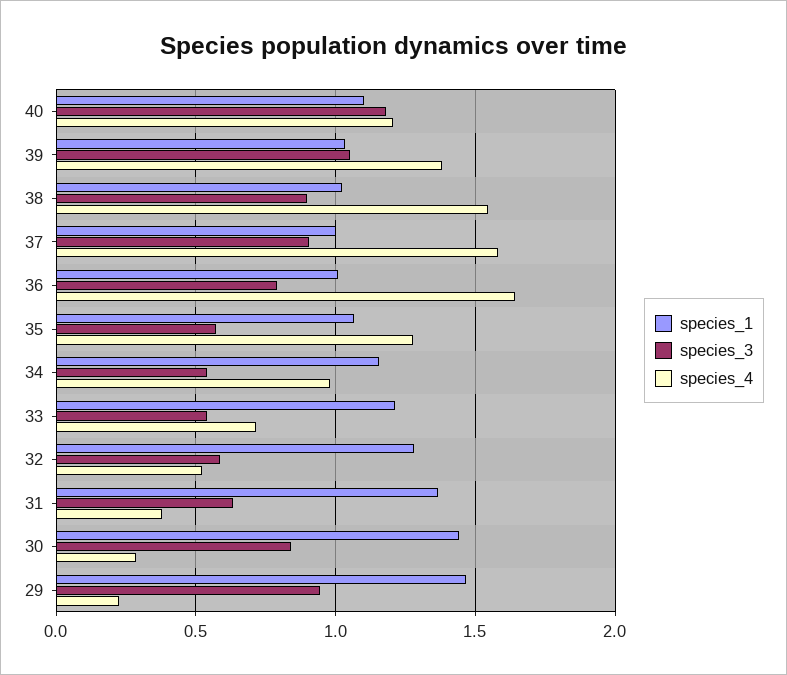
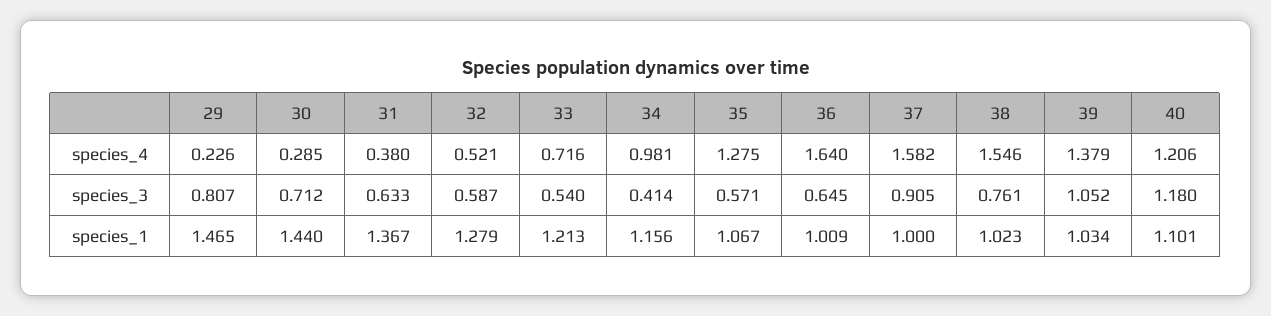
species_3, 38: 0.9 -> 0.761
species_3, 36: 0.8 -> 0.645
species_3, 34: 0.55 -> 0.414
species_3, 30: 0.85 -> 0.712
species_3, 29: 0.95 -> 0.807

